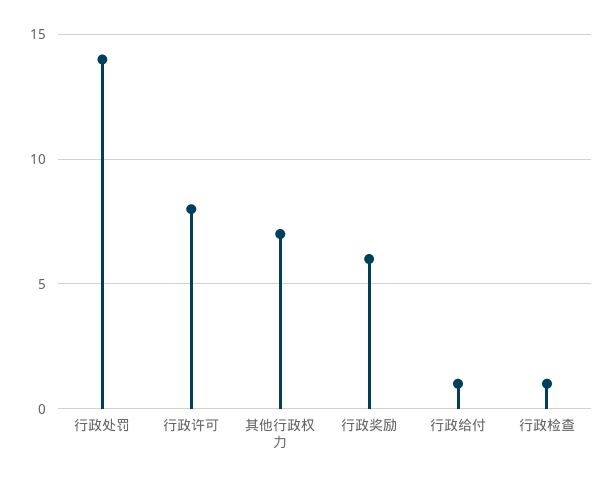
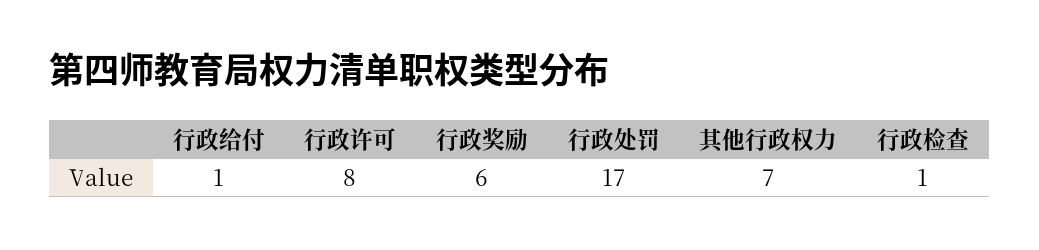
行政处罚: 14 -> 17

